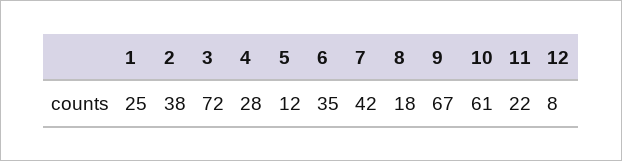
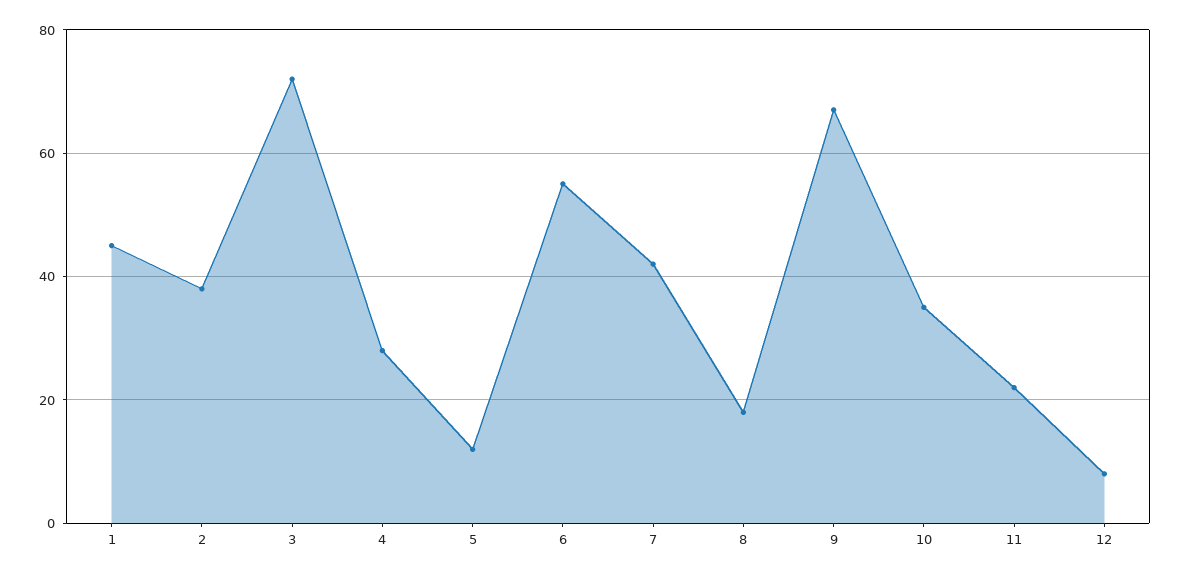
1: 25 -> 45
6: 35 -> 55
10: 61 -> 35

